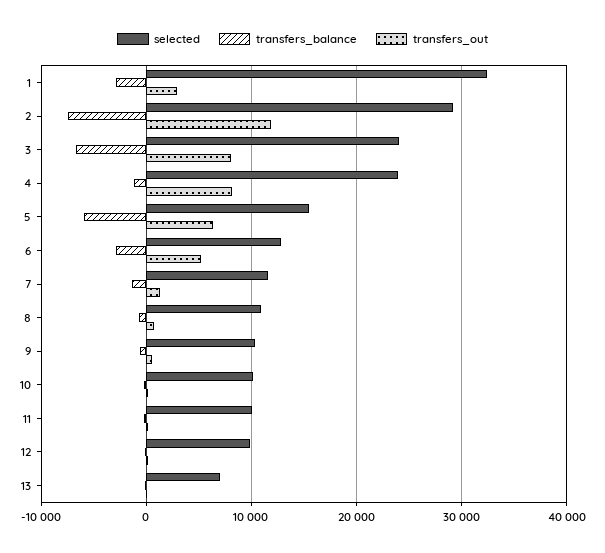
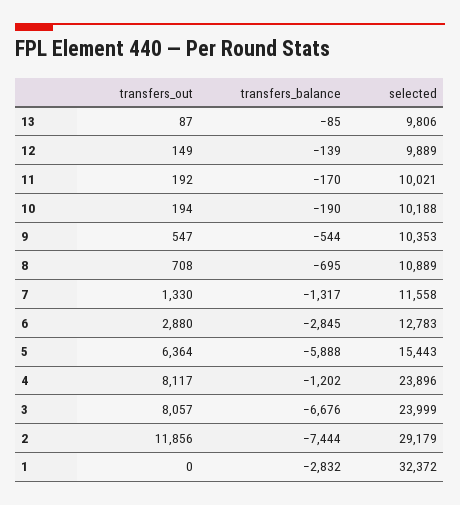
transfers_out, 1: 3000 -> 0
transfers_out, 6: 5000 -> 2880
selected, 13: 7000 -> 9806

